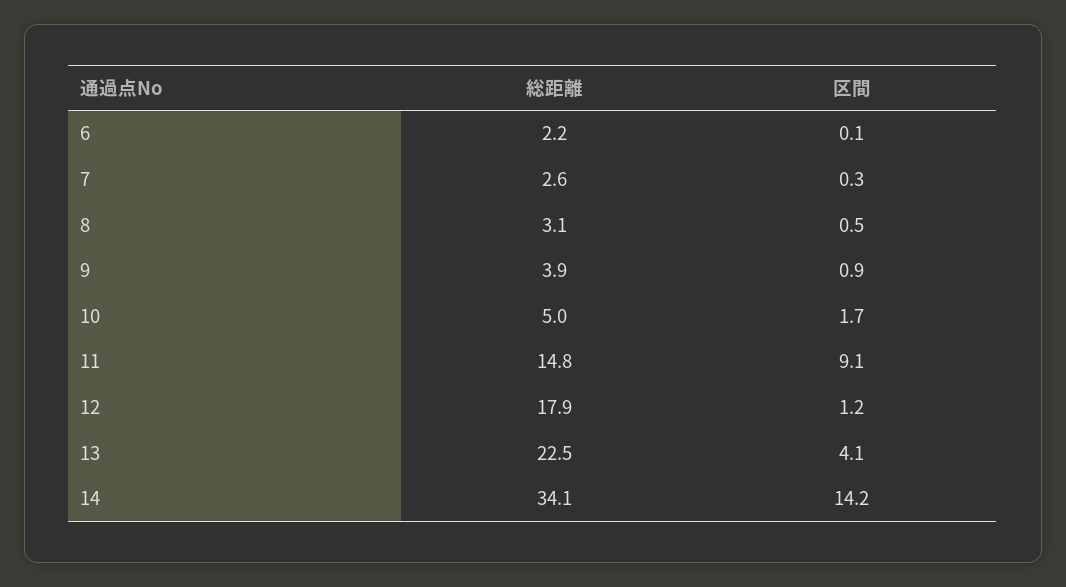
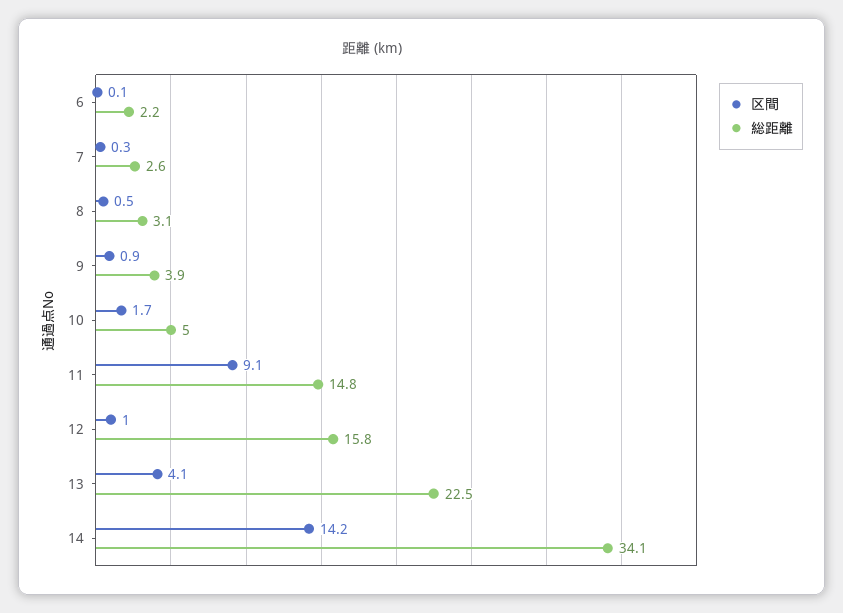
総距離, 12: 17.9 -> 15.8
区間, 12: 1.2 -> 1

